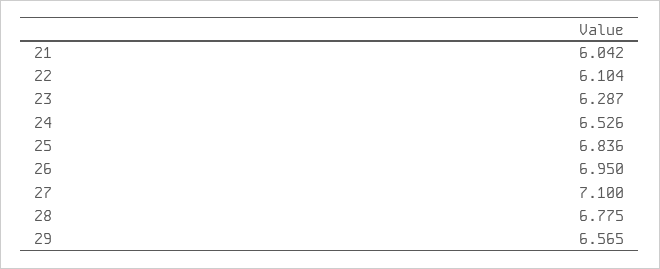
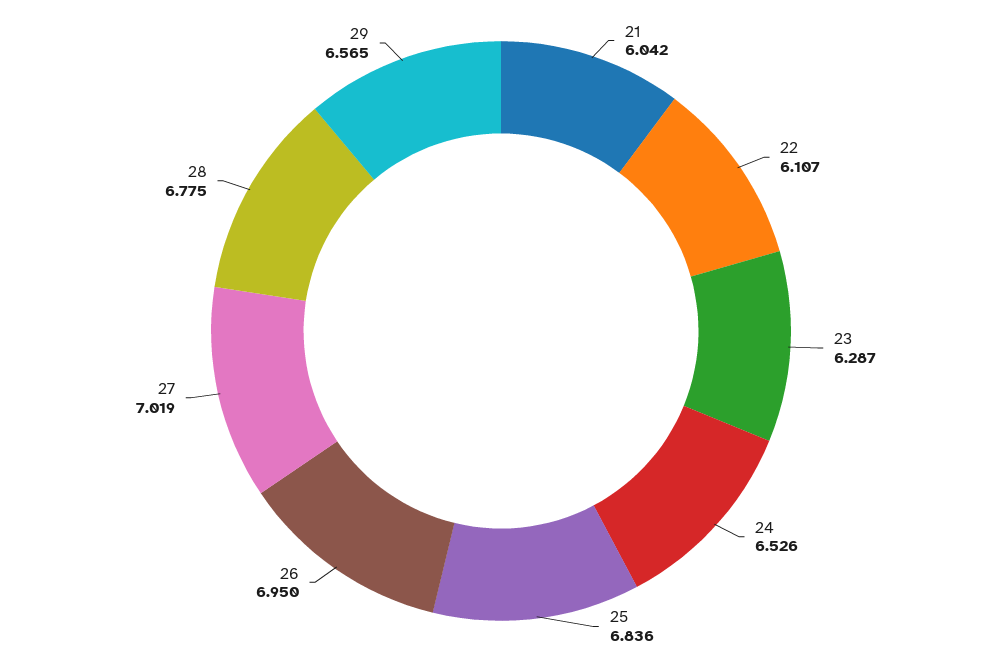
22: 6.104 -> 6.107
27: 7.1 -> 7.019

